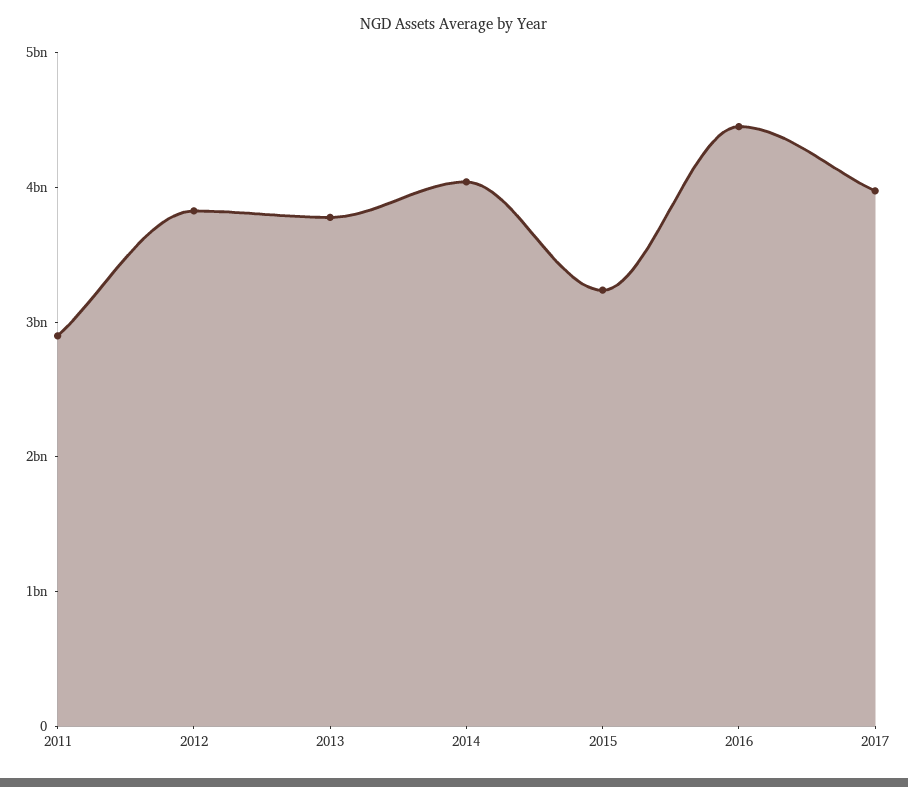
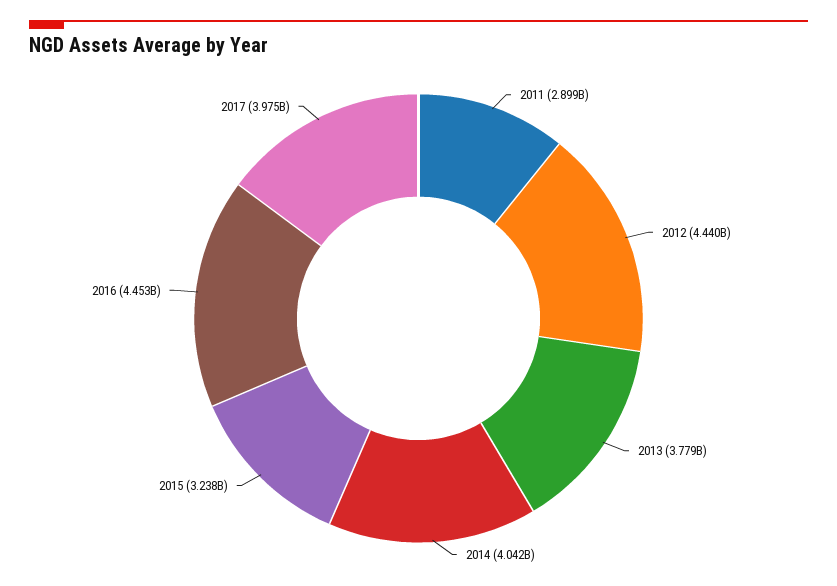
2012: 3800000000 -> 4440000000

